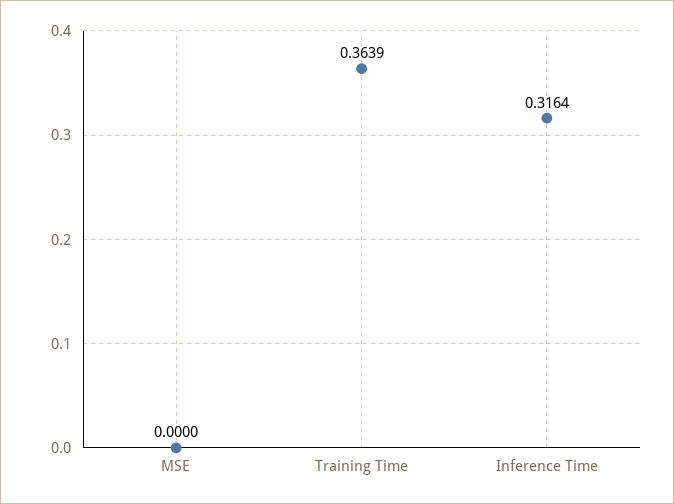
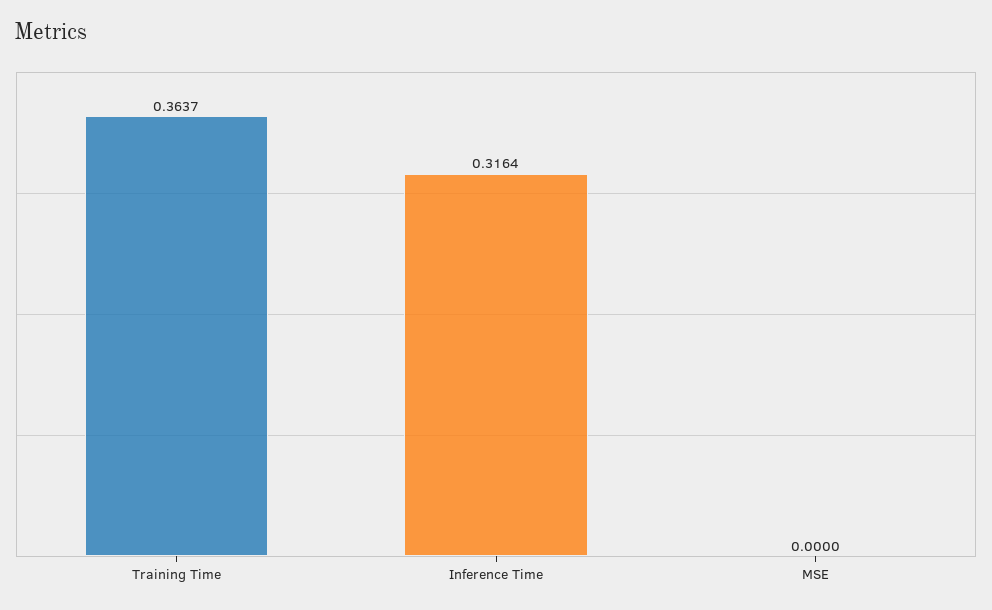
Training Time: 0.3639 -> 0.3637

